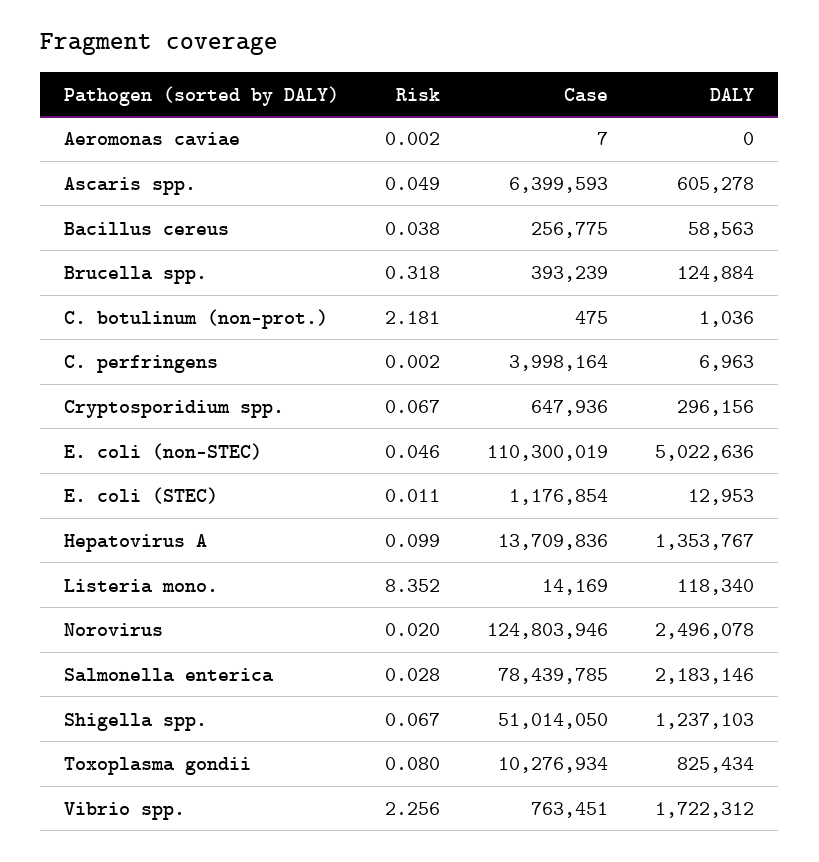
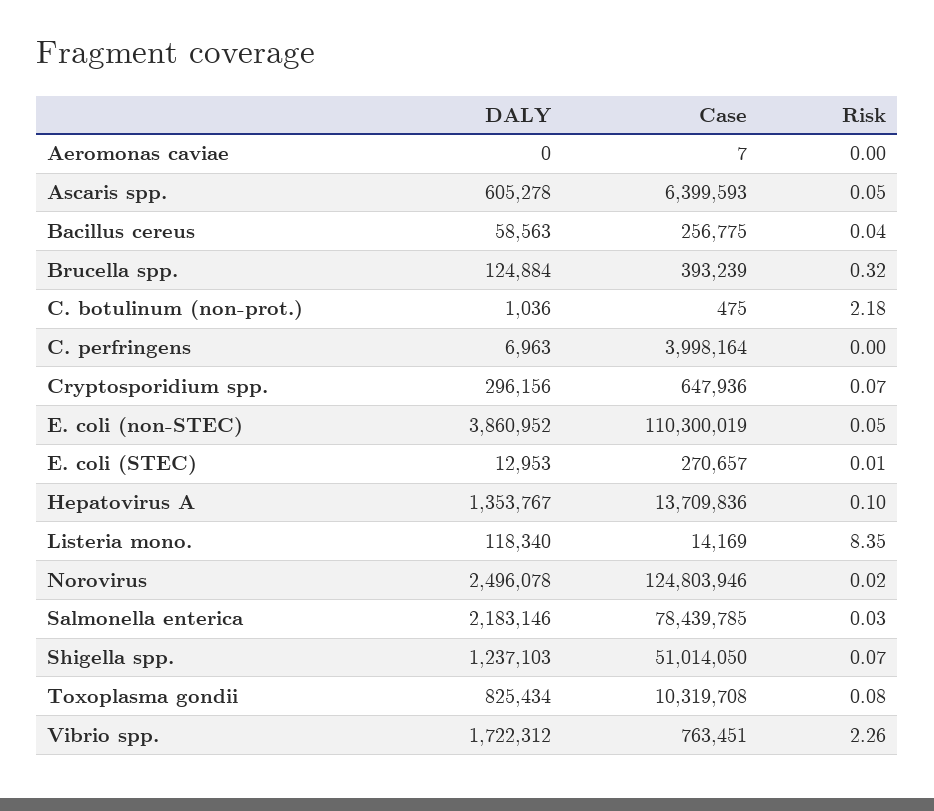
DALY, E. coli (non-STEC): 5022636 -> 3860952
Case, E. coli (STEC): 1176854 -> 270657
Case, Toxoplasma gondii: 10276934 -> 10319708

